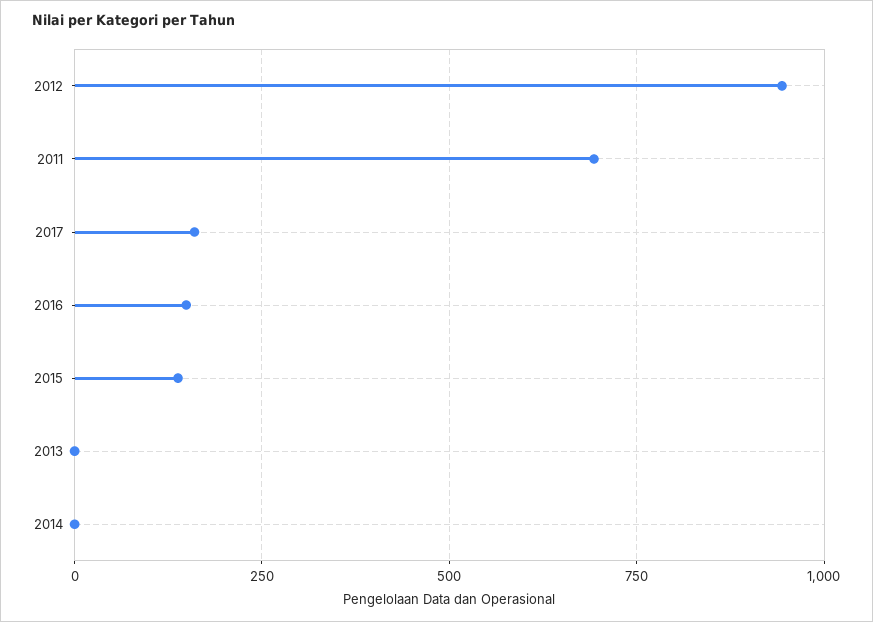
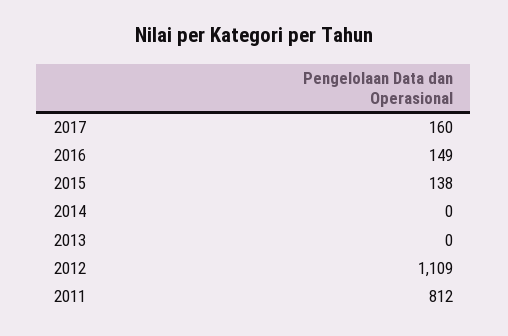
2012: 950 -> 1109
2011: 700 -> 812

